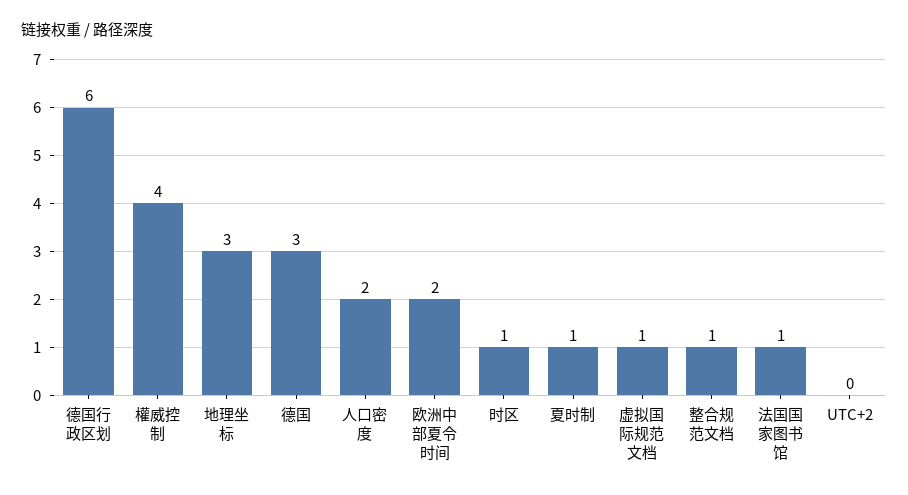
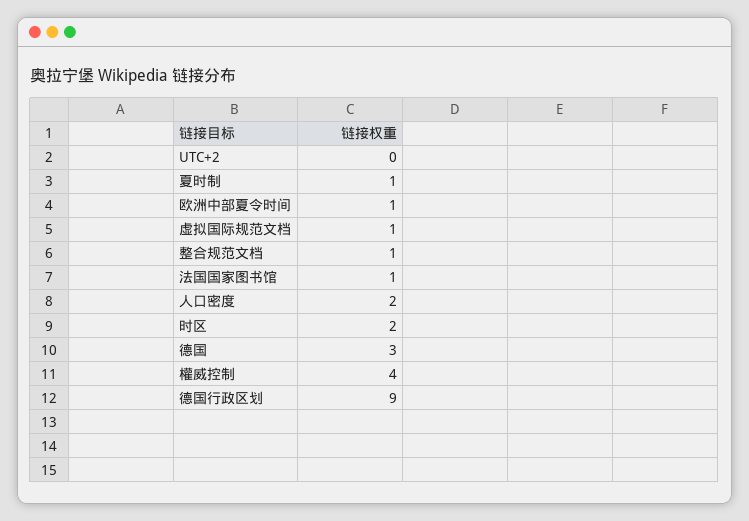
德国行政区划: 6 -> 9
地理坐标: 3 -> none
欧洲中部夏令时间: 2 -> 1
时区: 1 -> 2

